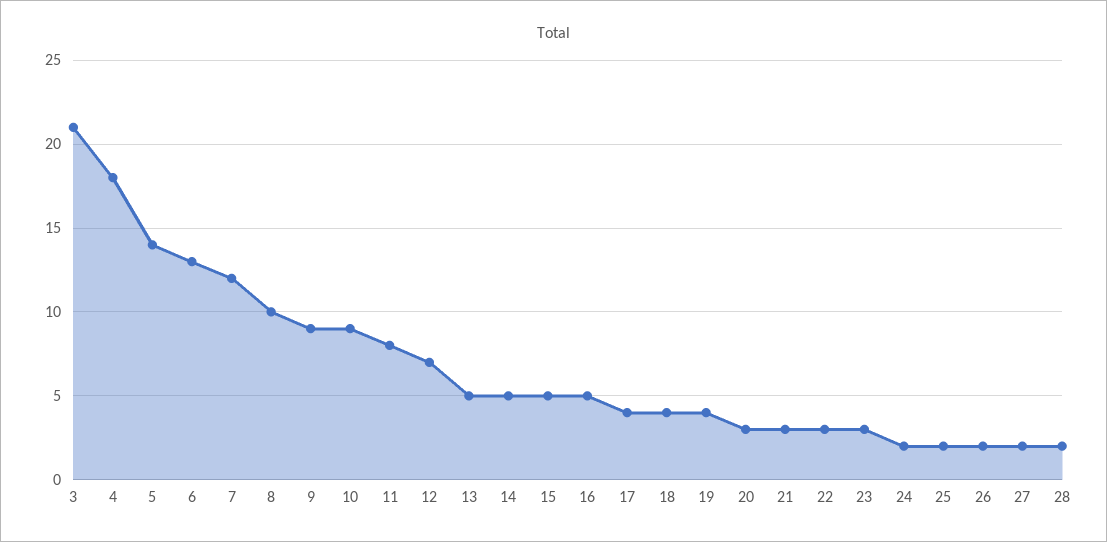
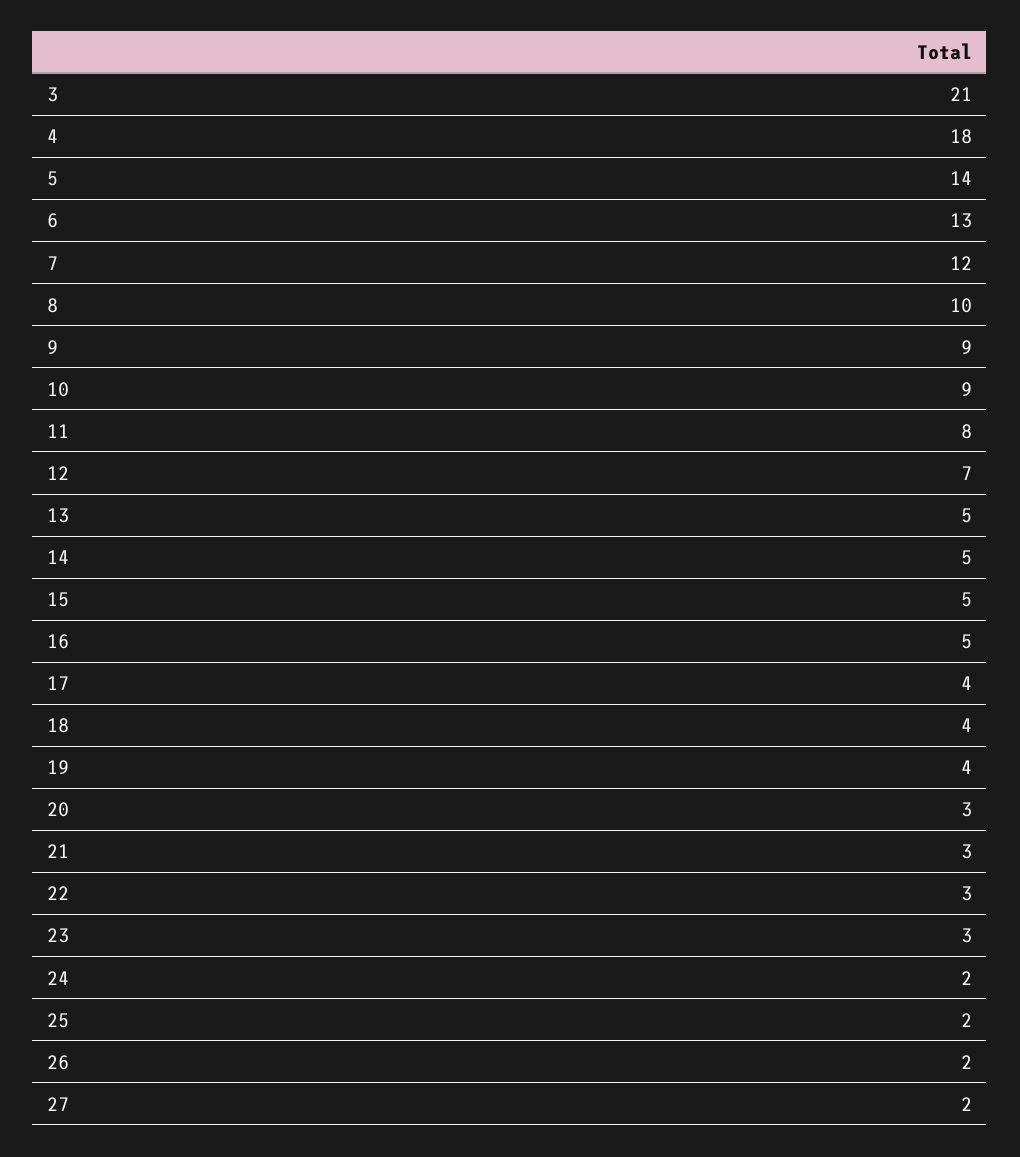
28: 2 -> none

